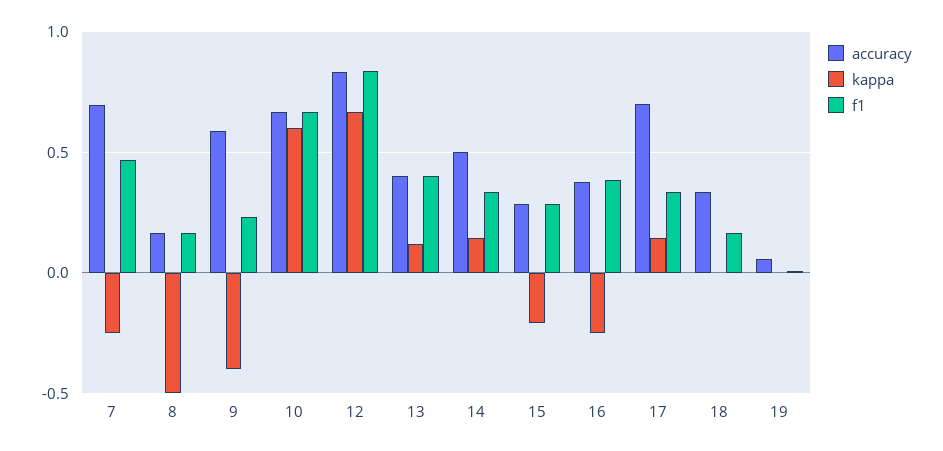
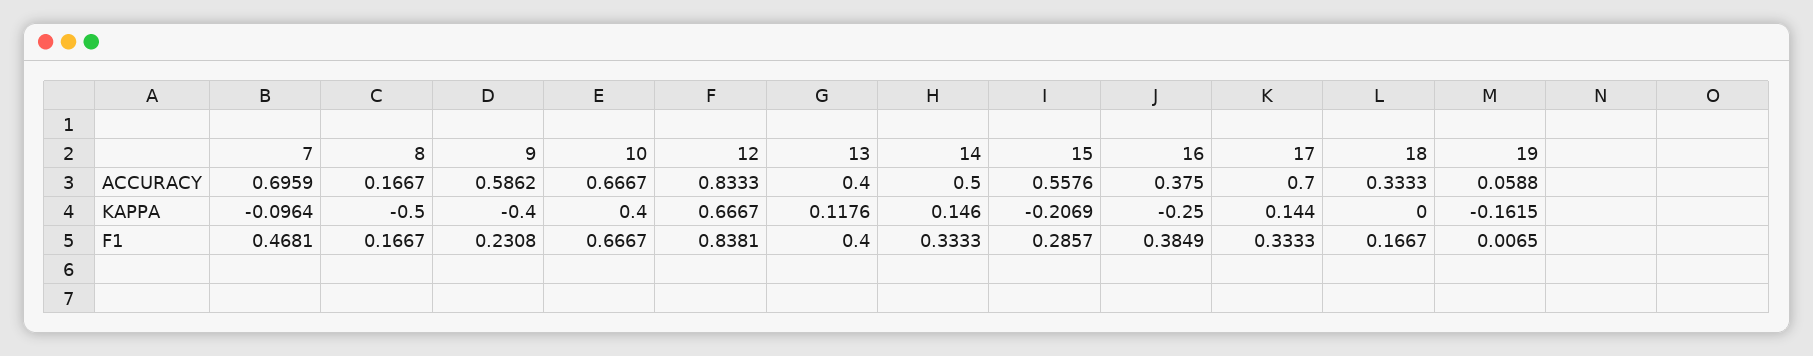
kappa, 7: -0.25 -> -0.0964
kappa, 10: 0.6 -> 0.4
accuracy, 15: 0.3 -> 0.5576
kappa, 19: 0 -> -0.1615

